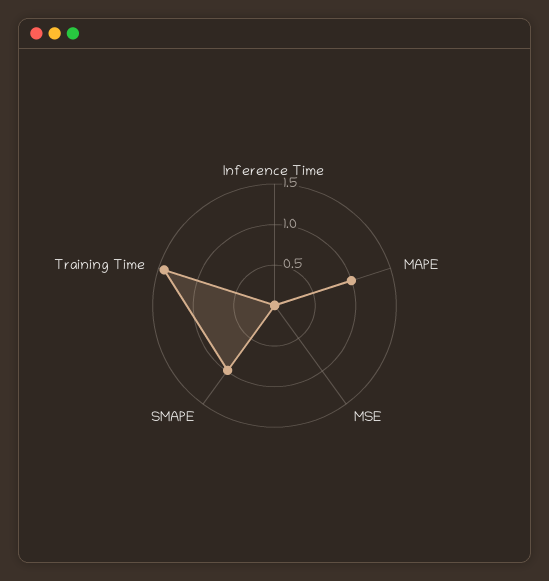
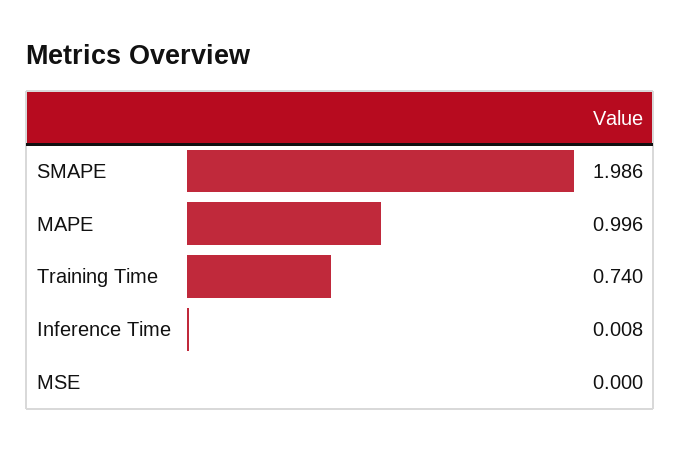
SMAPE: 1 -> 1.986
Training Time: 1.4 -> 0.74

